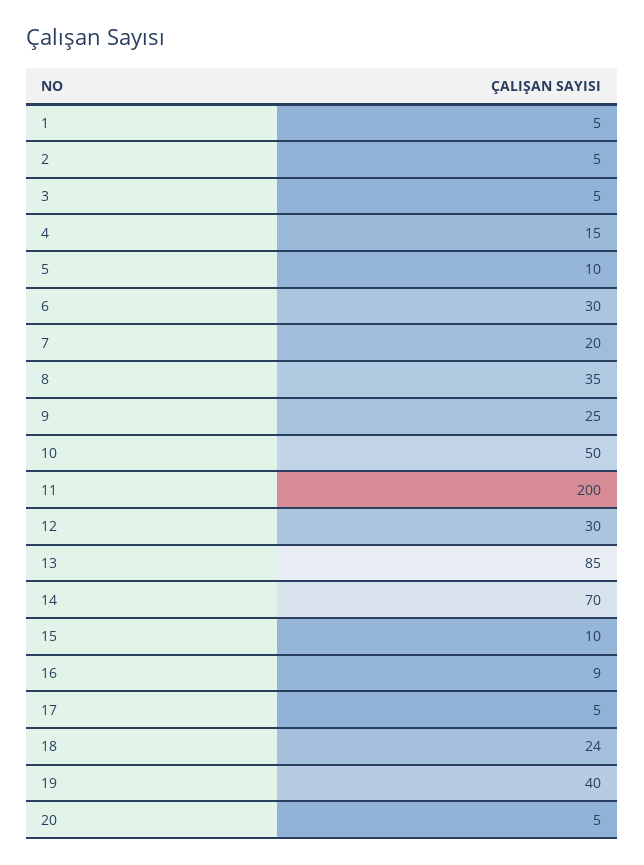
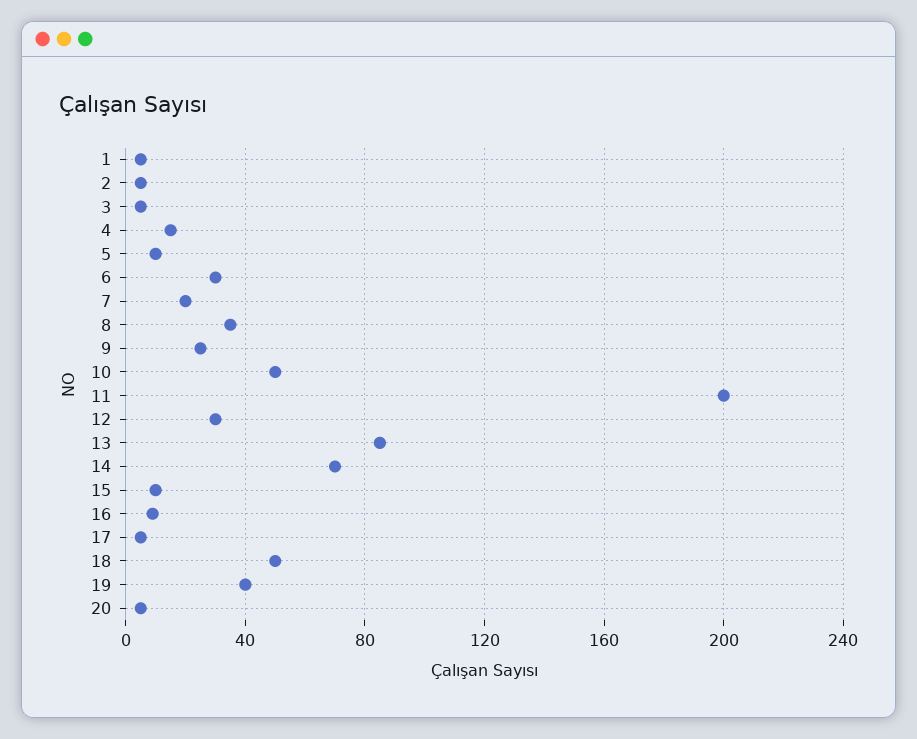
18: 24 -> 50

